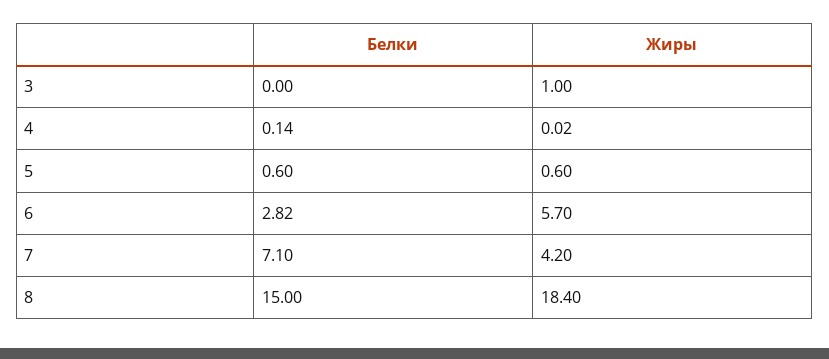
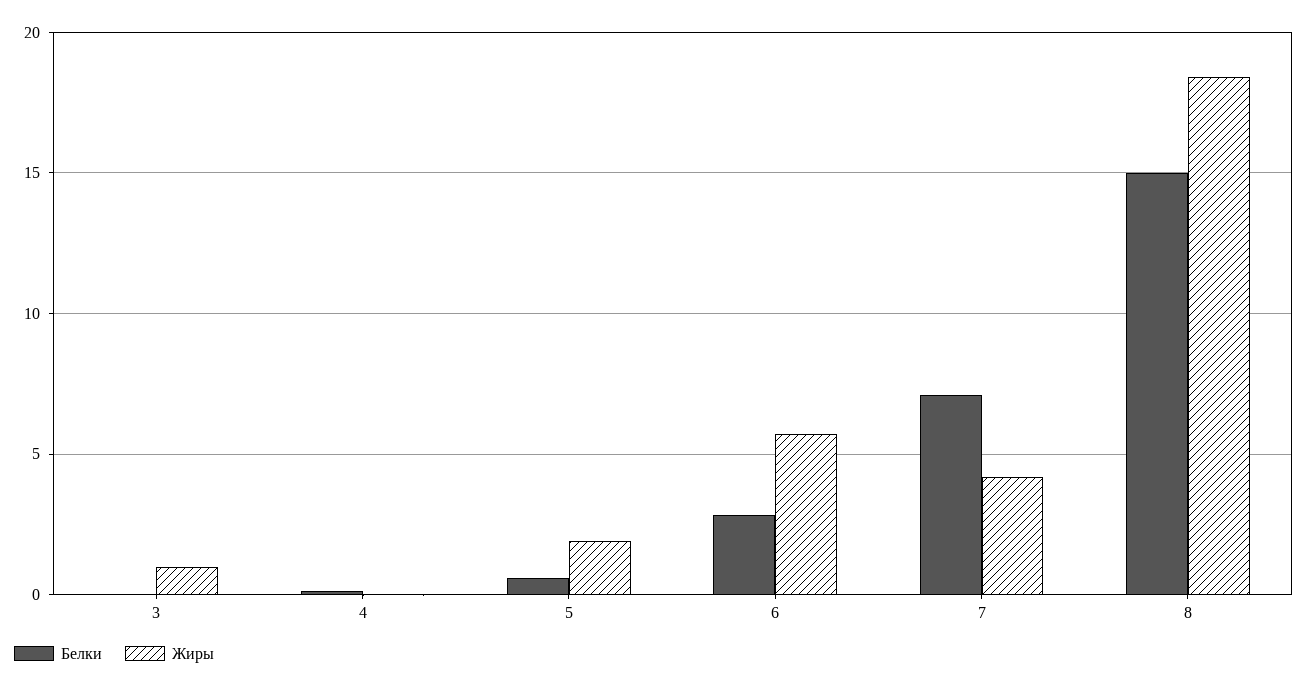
Жиры, 5: 0.6 -> 2

